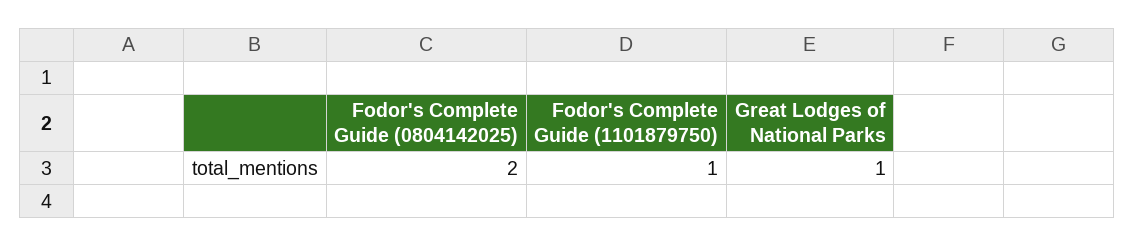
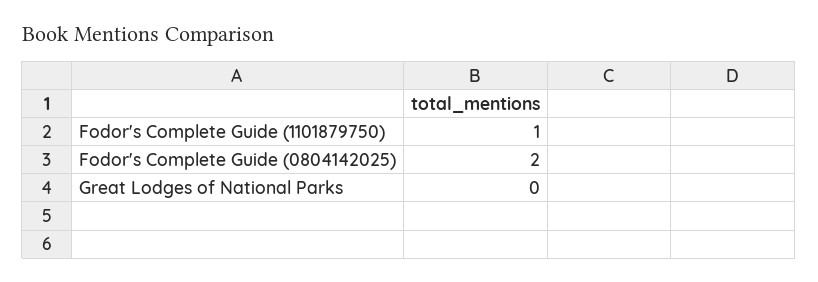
Great Lodges of National Parks: 1 -> 0

